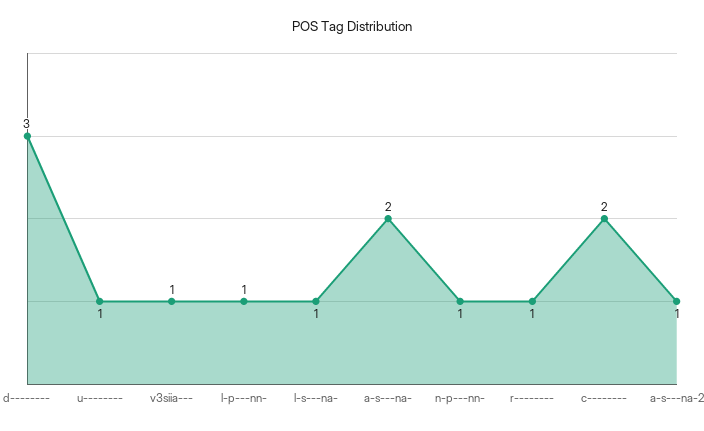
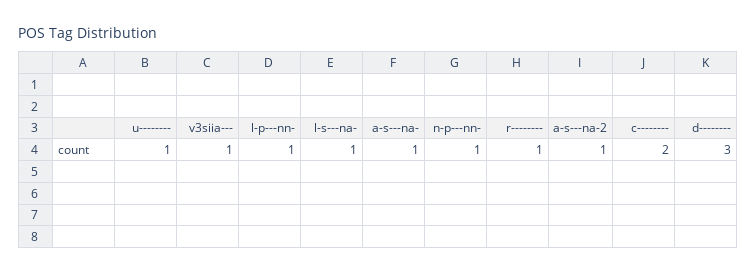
a-s---na-: 2 -> 1

